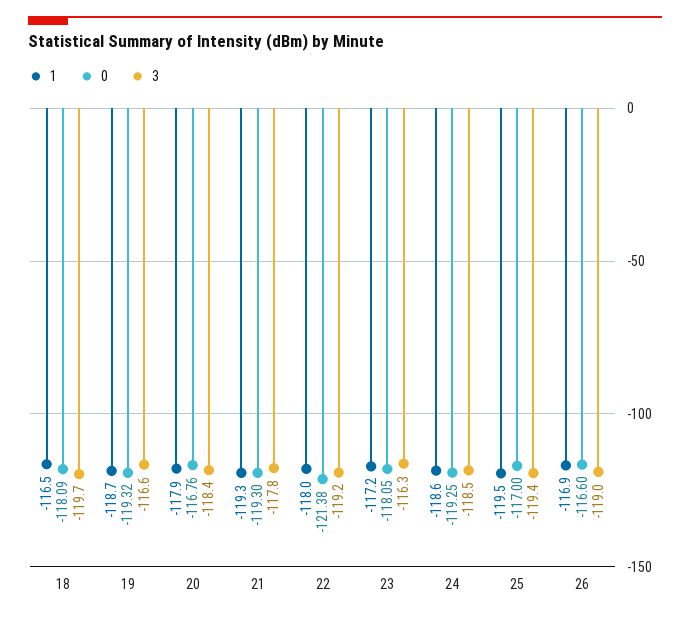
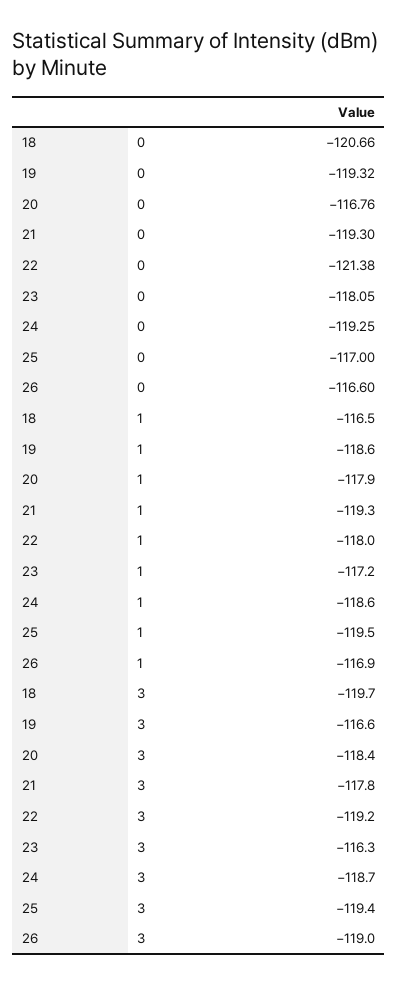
0, 18: -118.09 -> -120.66
1, 19: -118.7 -> -118.6
3, 24: -118.5 -> -118.7

